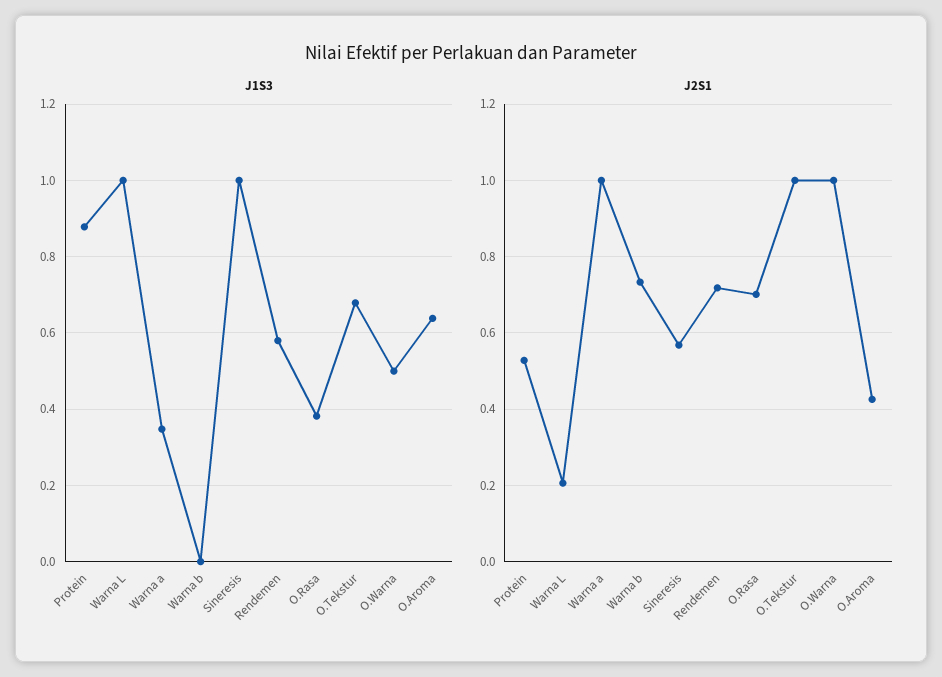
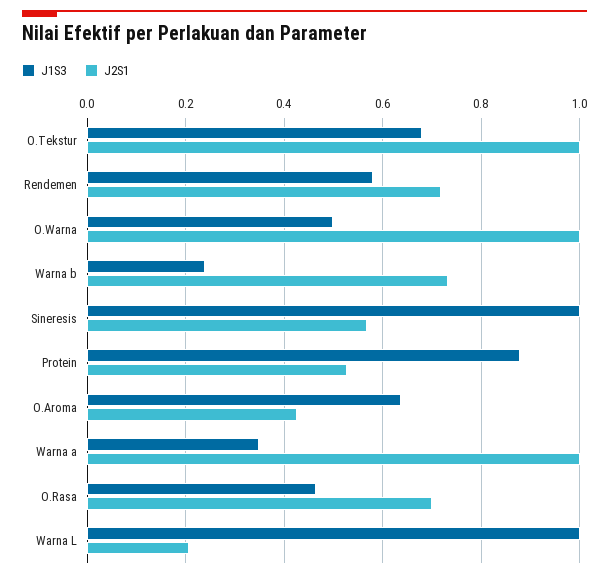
J1S3, Warna b: 0 -> 0.24
J1S3, O.Rasa: 0.38 -> 0.46

